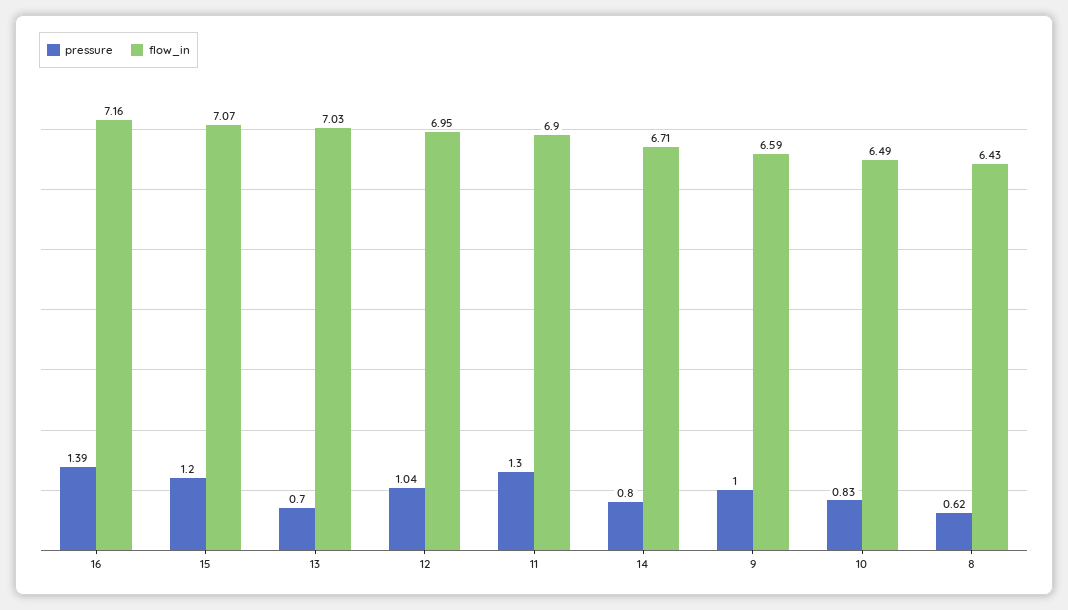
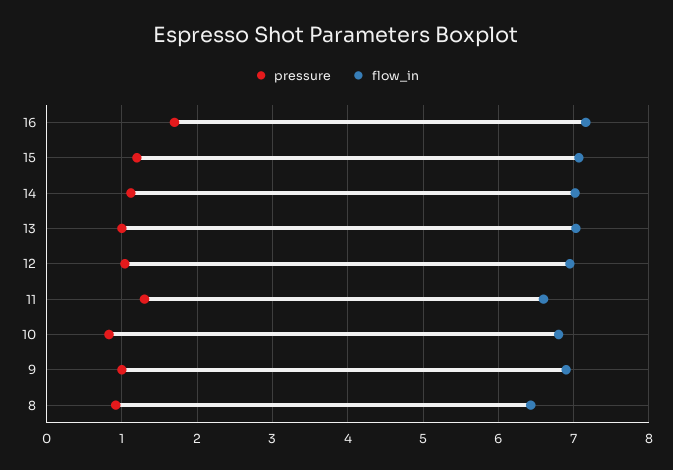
pressure, 16: 1.39 -> 1.7
pressure, 13: 0.7 -> 1
flow_in, 11: 6.9 -> 6.6
pressure, 14: 0.8 -> 1.1
flow_in, 14: 6.71 -> 7
flow_in, 9: 6.59 -> 6.9
flow_in, 10: 6.49 -> 6.8
pressure, 8: 0.62 -> 0.9

